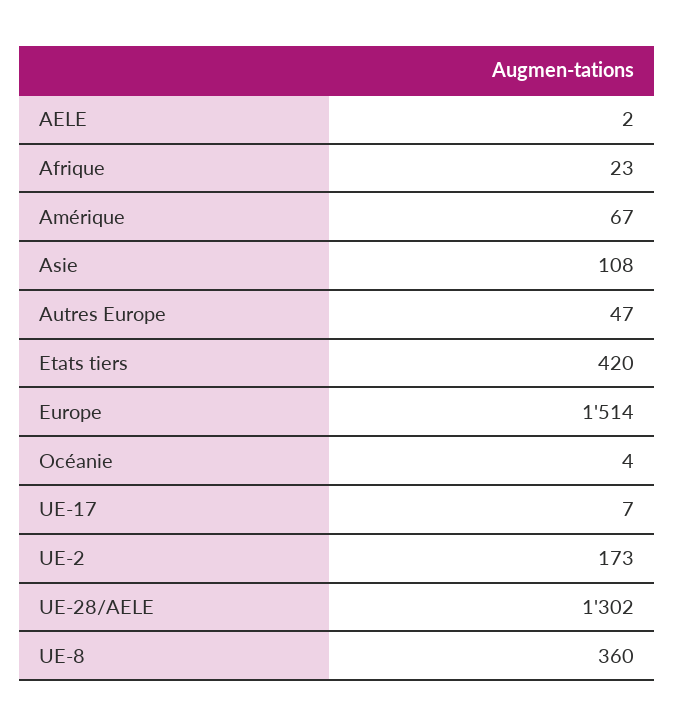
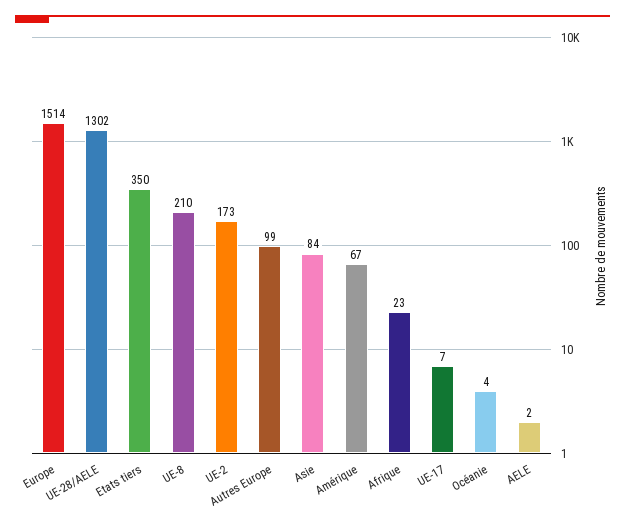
Asie: 108 -> 84
Autres Europe: 47 -> 99
Etats tiers: 420 -> 350
UE-8: 360 -> 210

